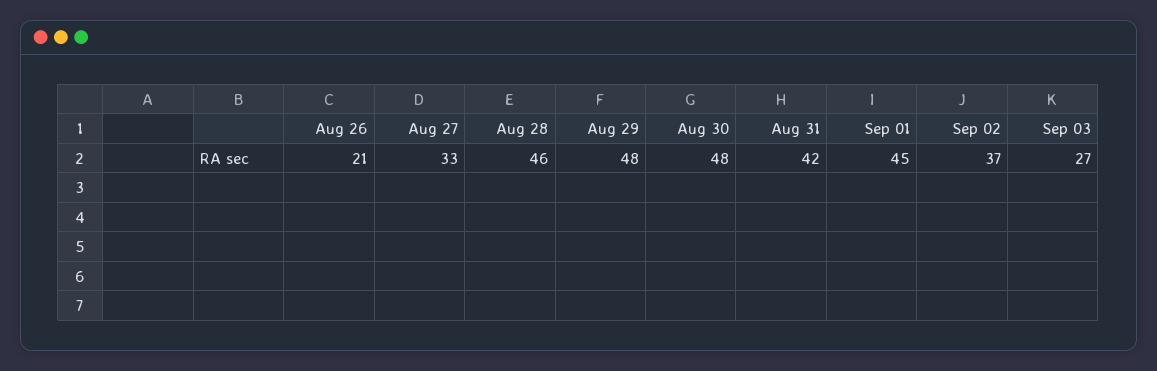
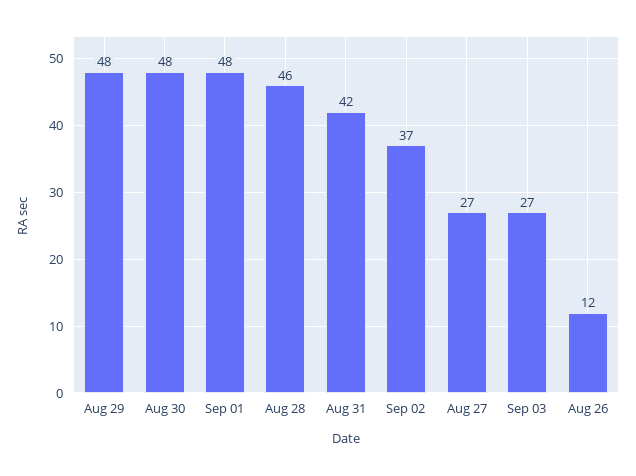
Aug 26: 21 -> 12
Aug 27: 33 -> 27
Sep 01: 45 -> 48

